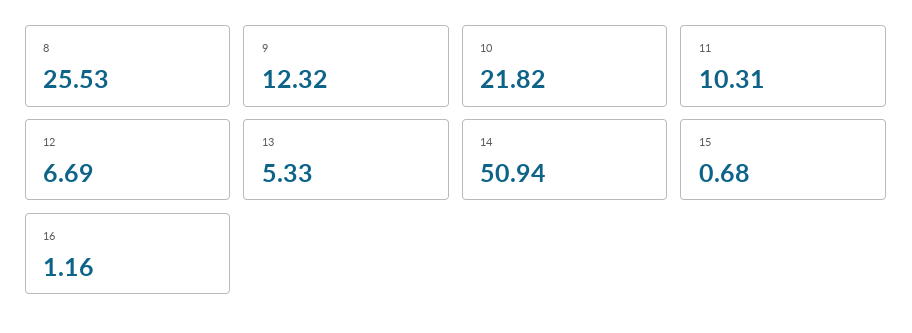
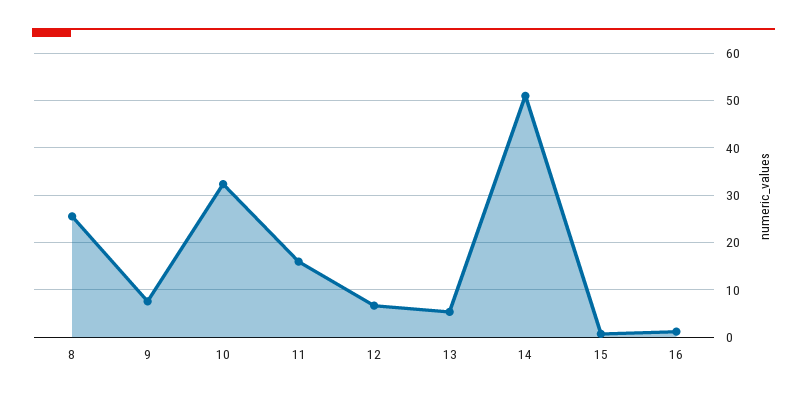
9: 12.32 -> 8
10: 21.82 -> 32
11: 10.31 -> 16

